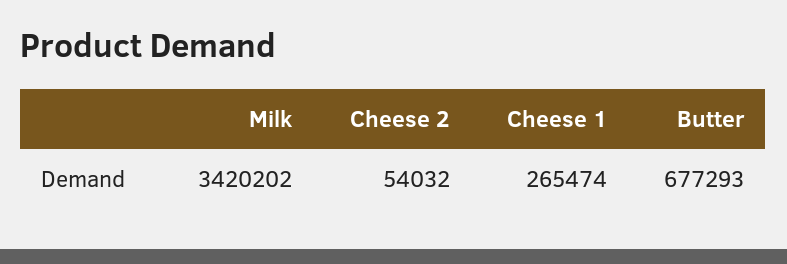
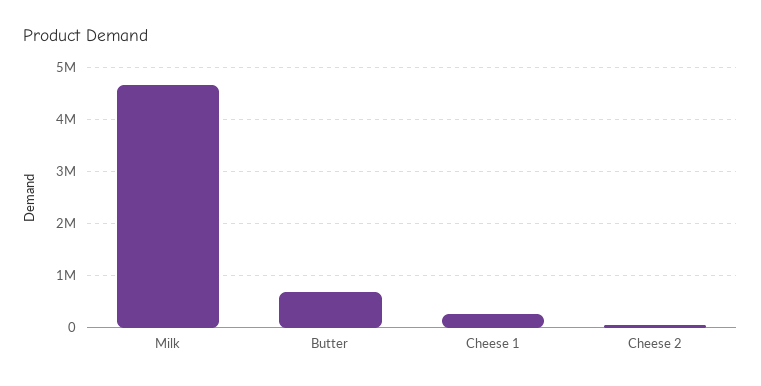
Milk: 3420202 -> 4600000

